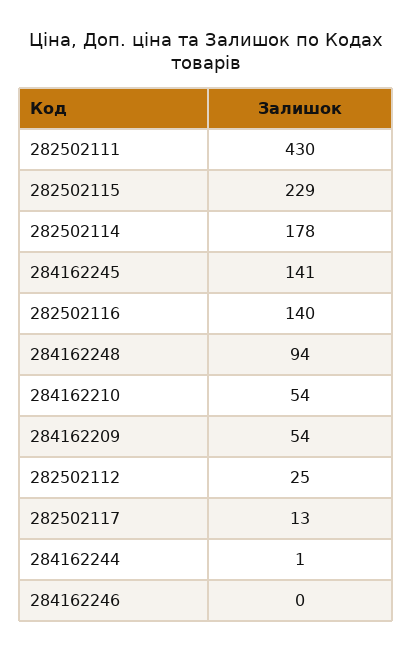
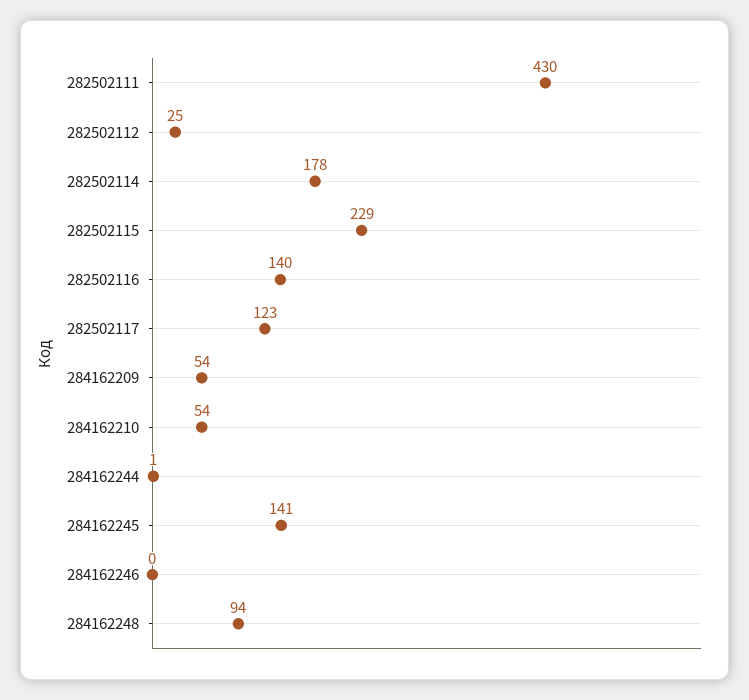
282502117: 13 -> 123

